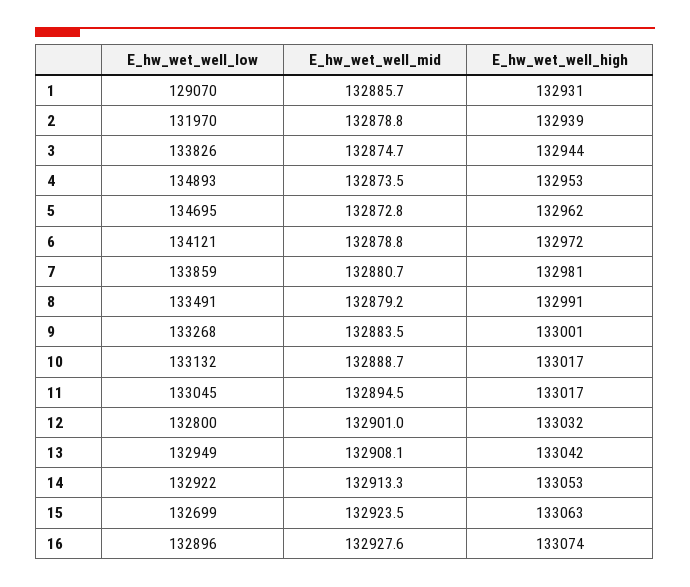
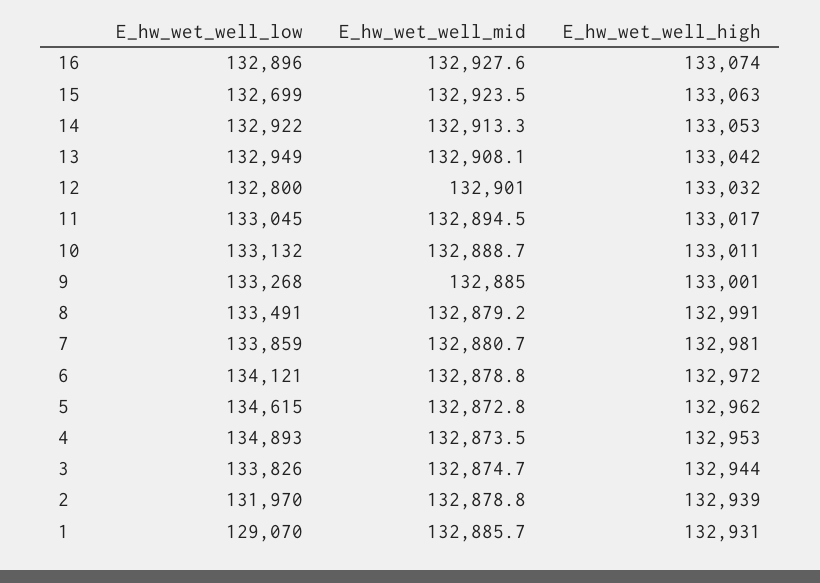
E_hw_wet_well_low, 5: 134695 -> 134615
E_hw_wet_well_mid, 9: 132883.5 -> 132885
E_hw_wet_well_high, 10: 133017 -> 133011

